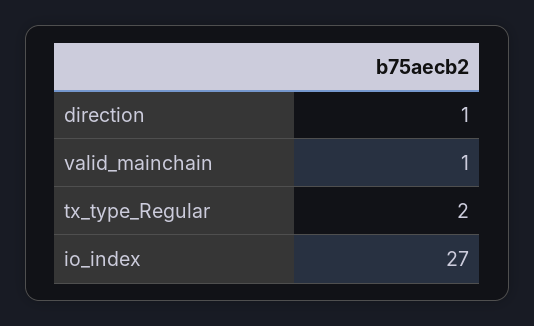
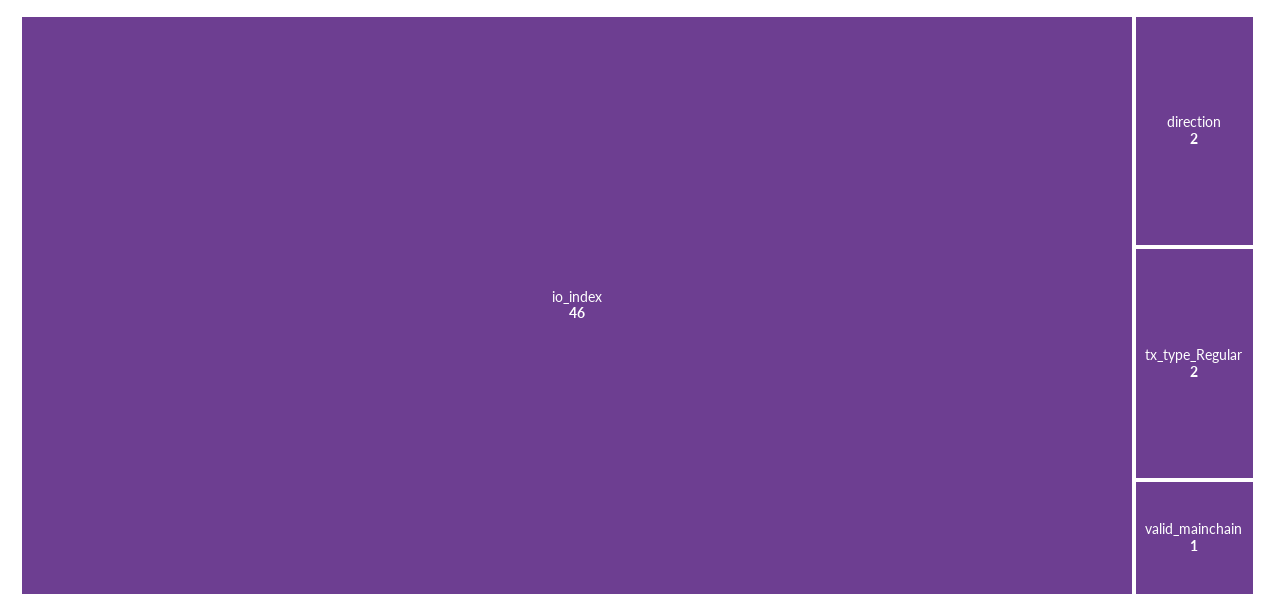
direction: 1 -> 2
io_index: 27 -> 46

